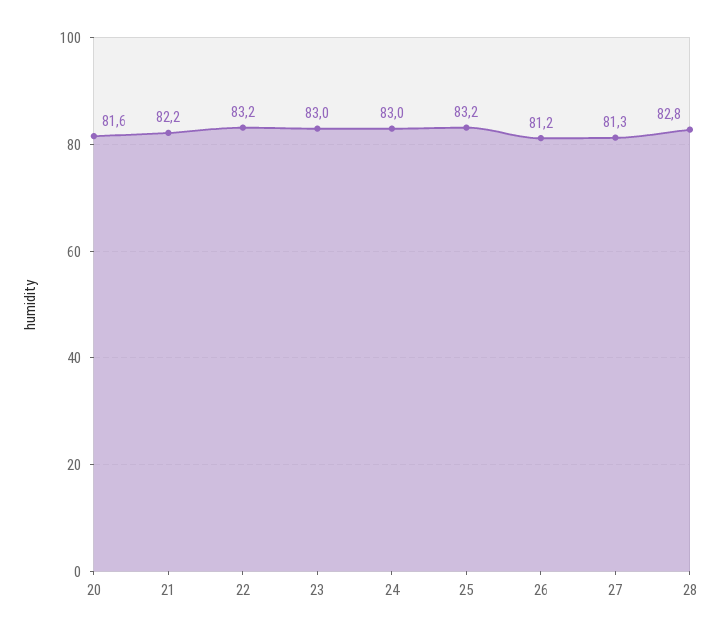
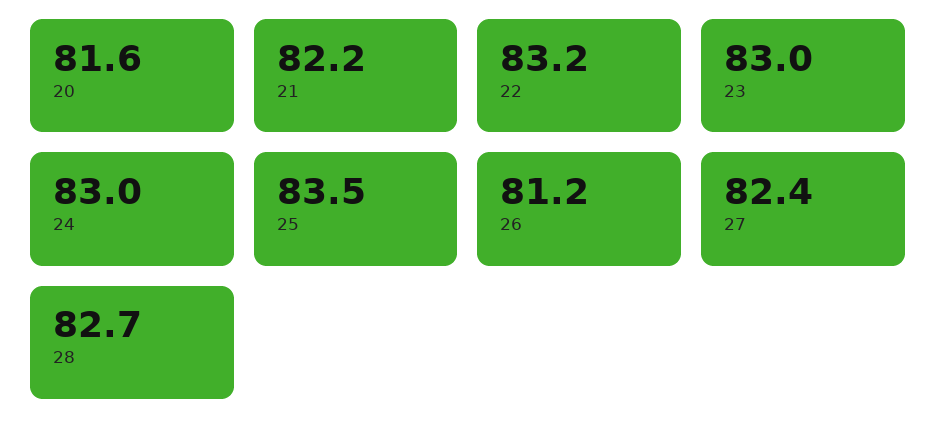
25: 83.2 -> 83.5
27: 81.3 -> 82.4
28: 82.8 -> 82.7

